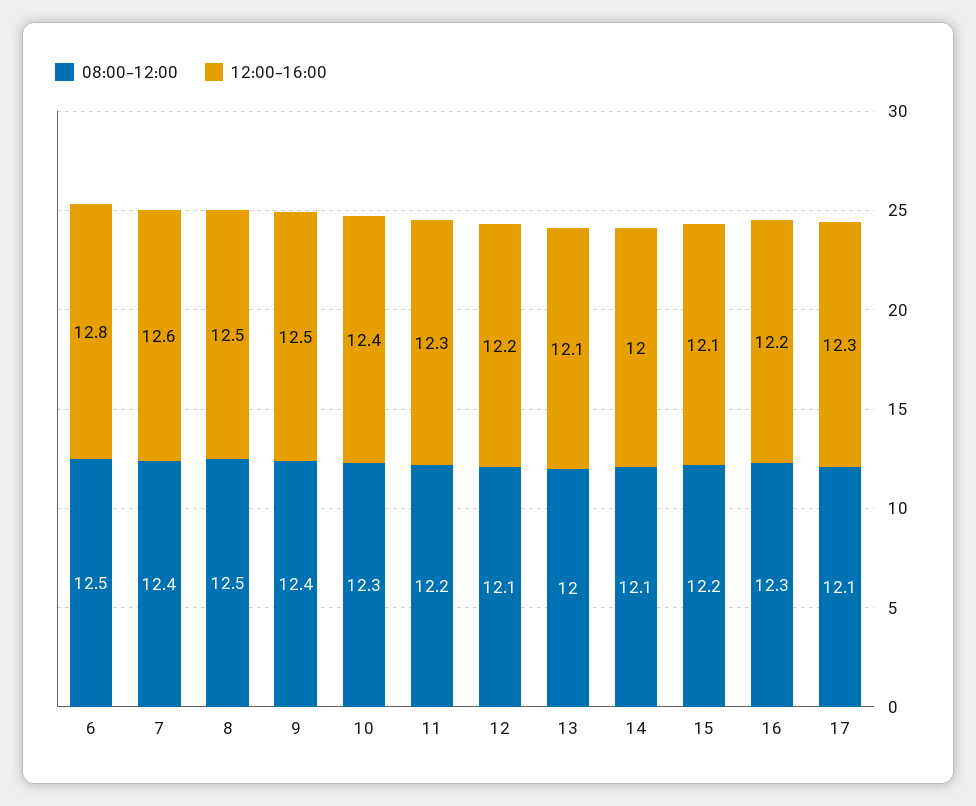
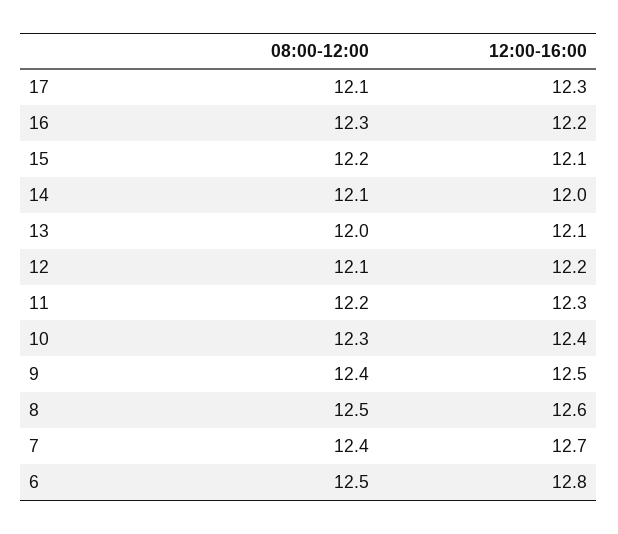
12:00-16:00, 7: 12.6 -> 12.7
12:00-16:00, 8: 12.5 -> 12.6

